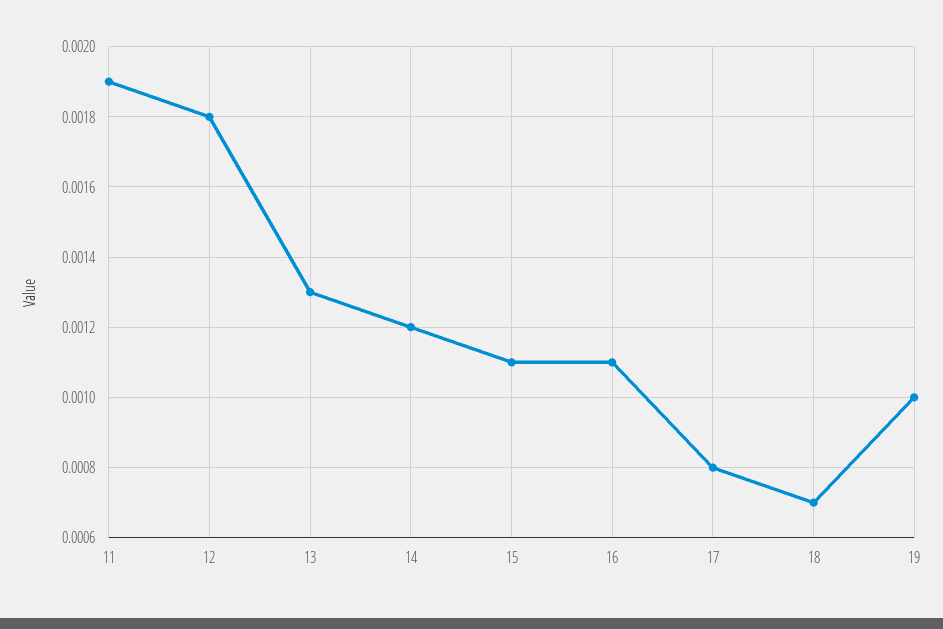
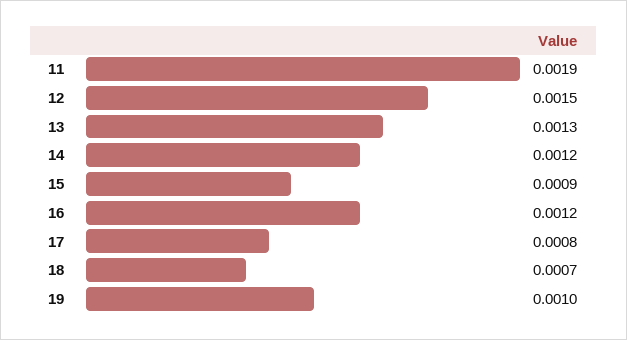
12: 0.0018 -> 0.0015
15: 0.0011 -> 0.0009
16: 0.0011 -> 0.0012

